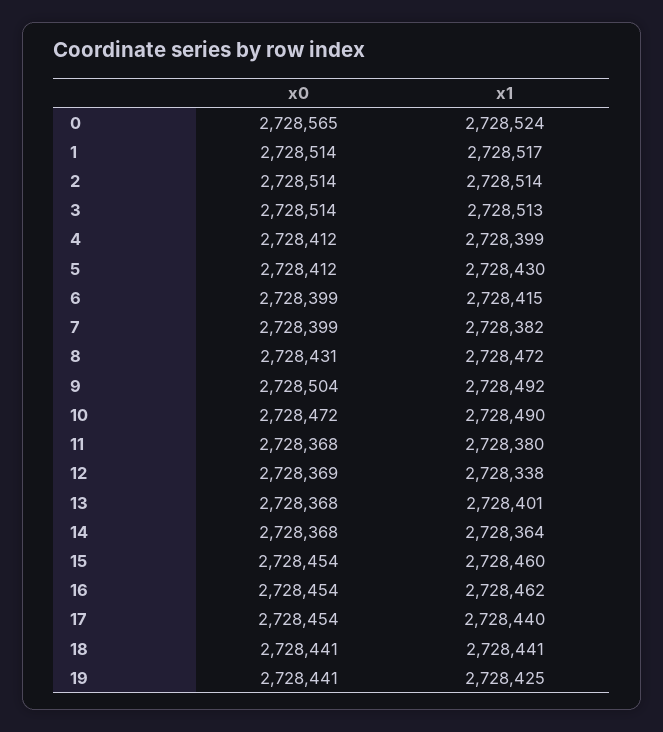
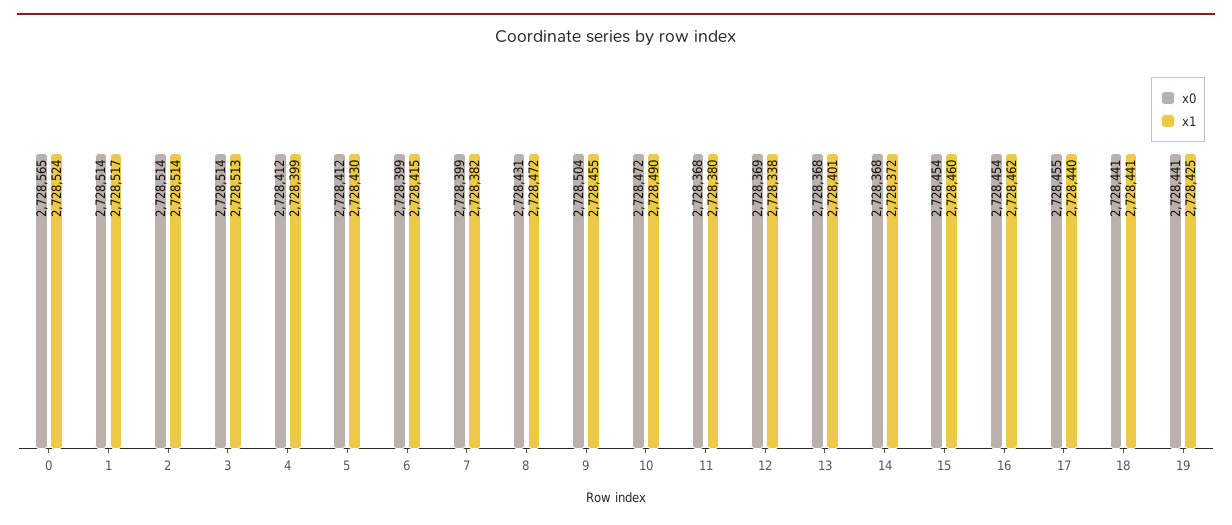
x1, 9: 2728492 -> 2728455
x1, 14: 2728364 -> 2728372
x0, 17: 2728454 -> 2728455

